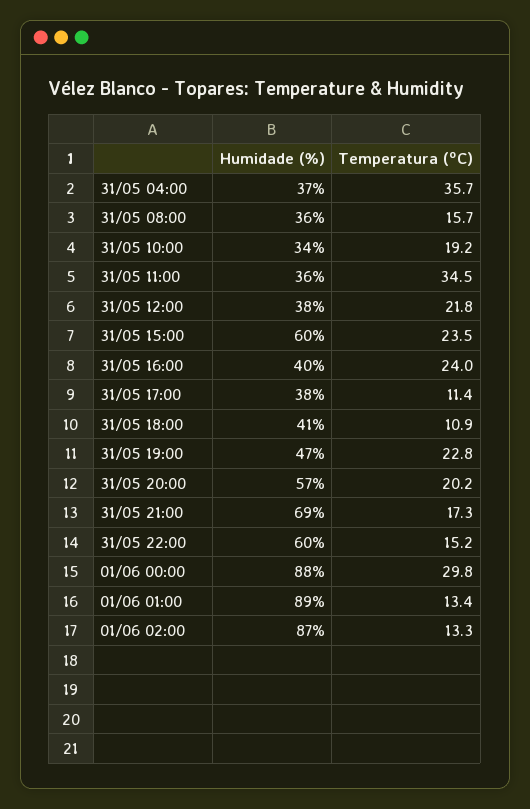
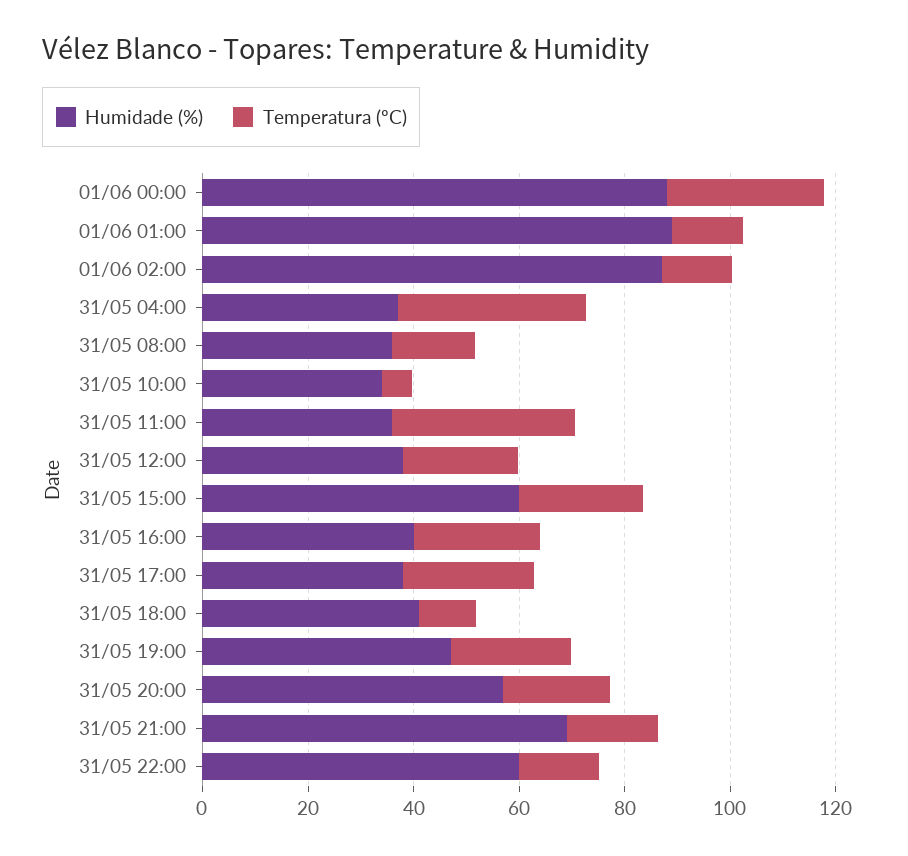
Temperatura (ºC), 31/05 10:00: 19.2 -> 5
Temperatura (ºC), 31/05 17:00: 11.4 -> 25

